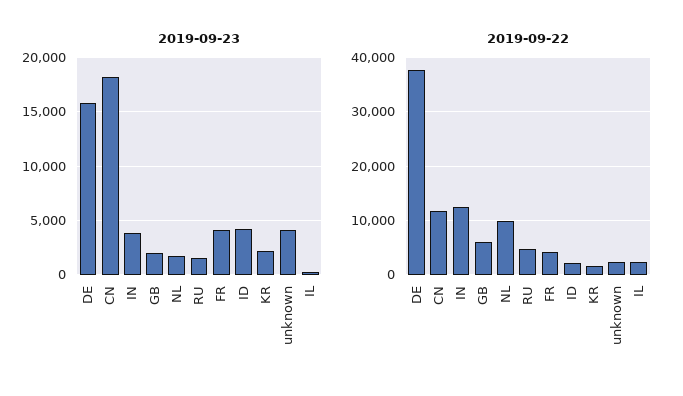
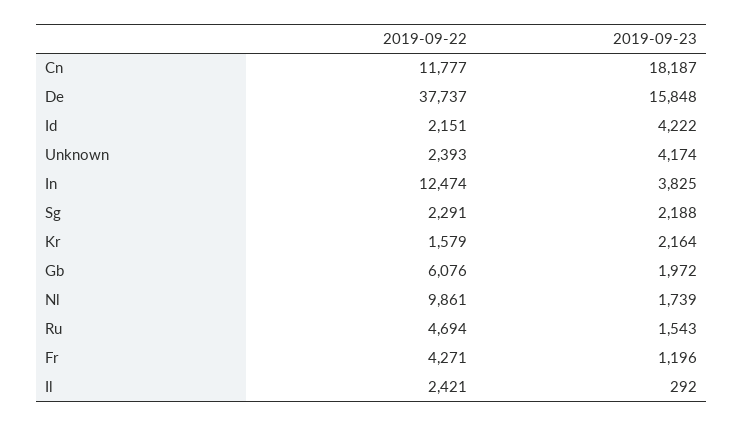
2019-09-23, FR: 4000 -> 1196
2019-09-22, Sg: none -> 2291
2019-09-23, Sg: none -> 2188

